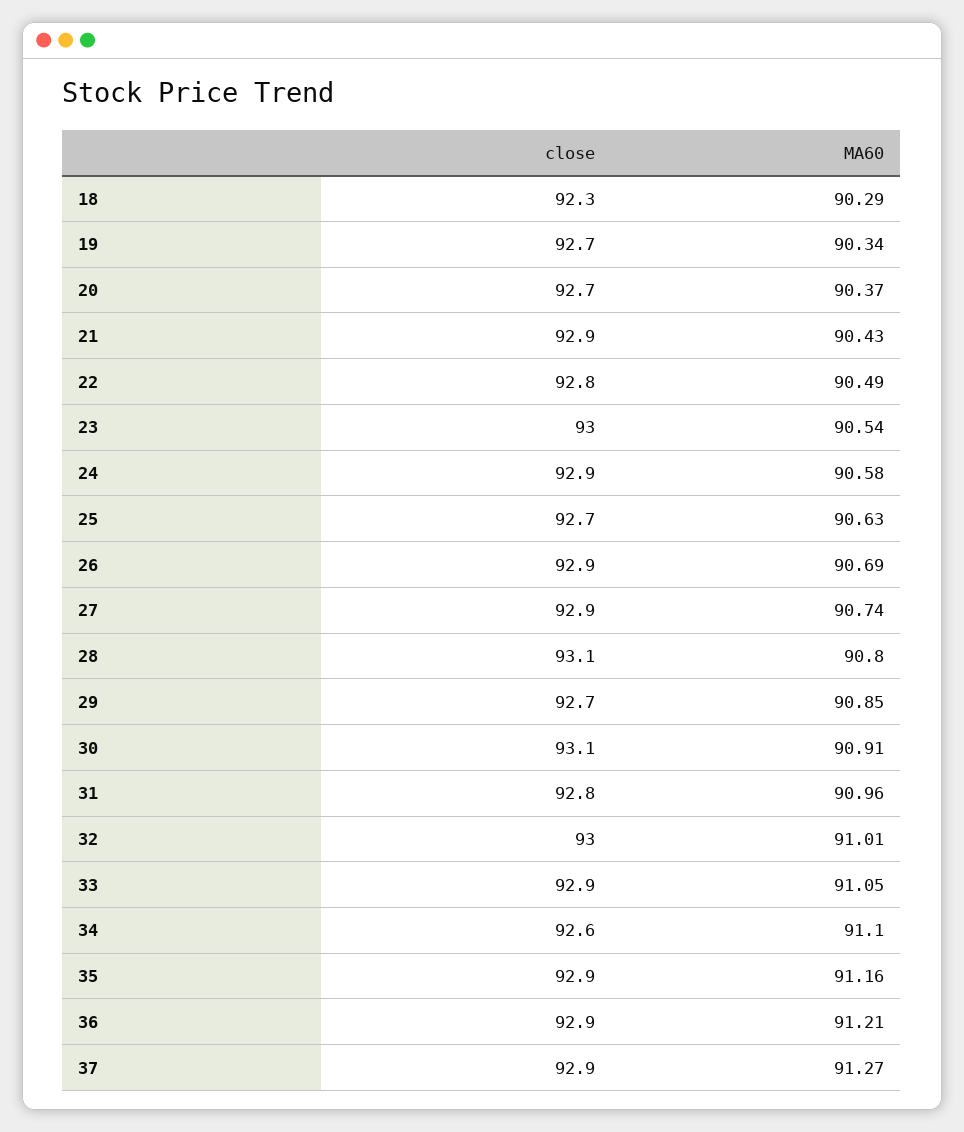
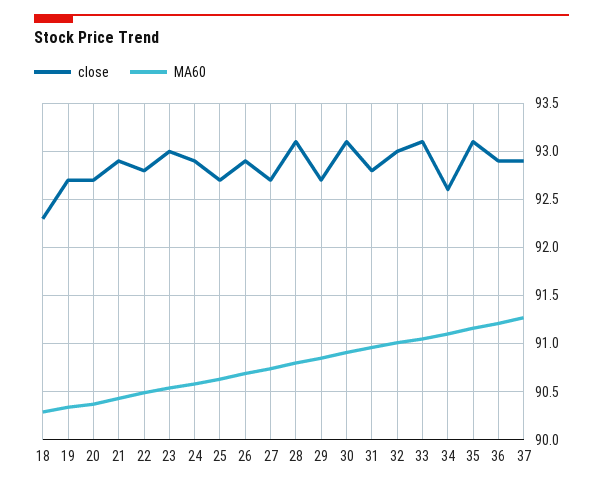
close, 27: 92.9 -> 92.7
close, 33: 92.9 -> 93.1
close, 35: 92.9 -> 93.1

